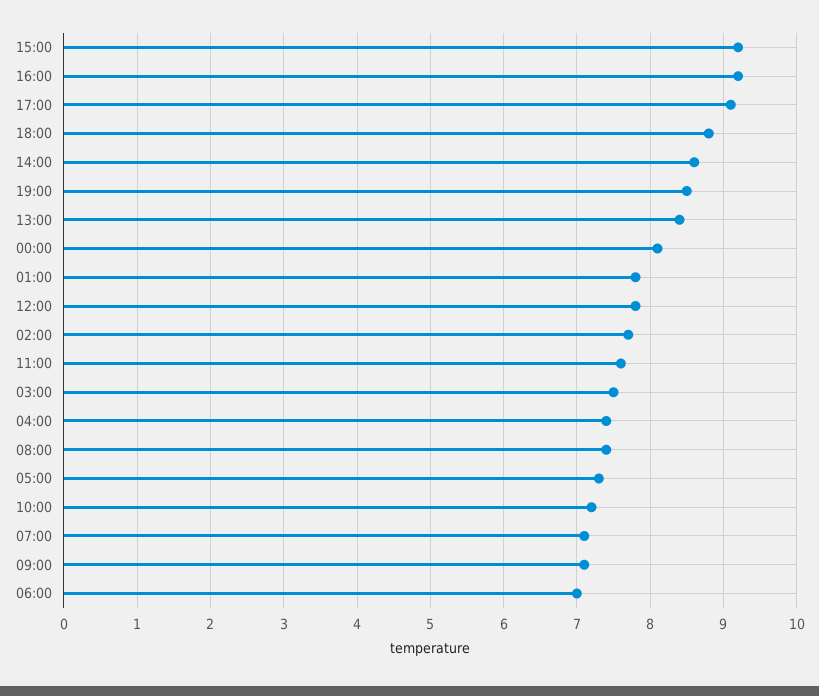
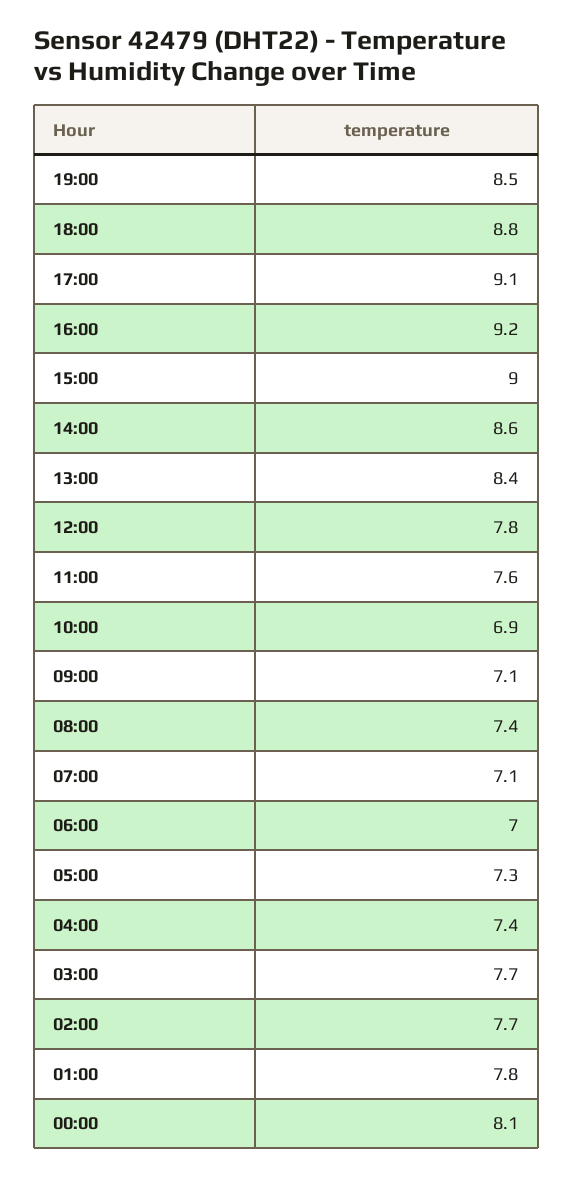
15:00: 9.2 -> 9
03:00: 7.5 -> 7.7
10:00: 7.2 -> 6.9

